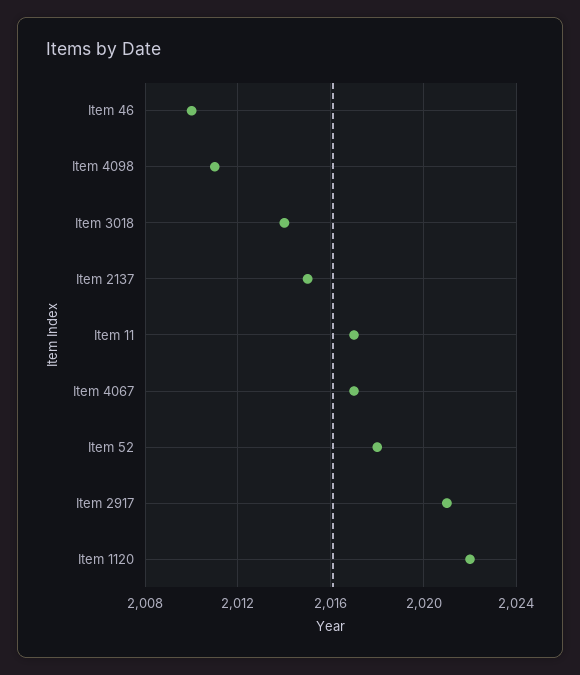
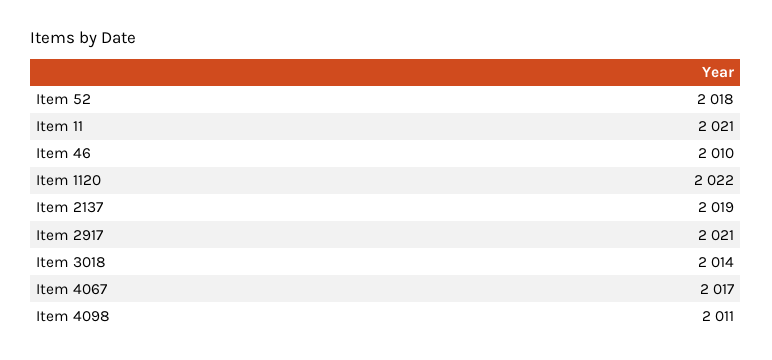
Item 2137: 2015 -> 2019
Item 11: 2017 -> 2021

